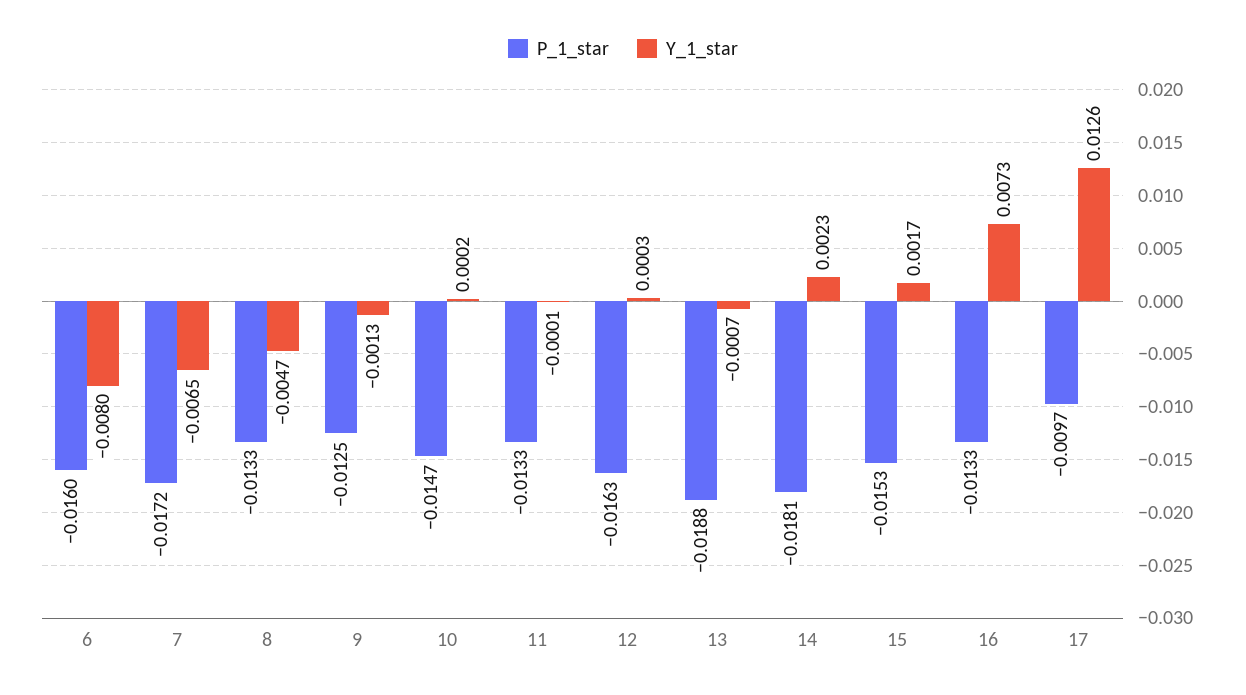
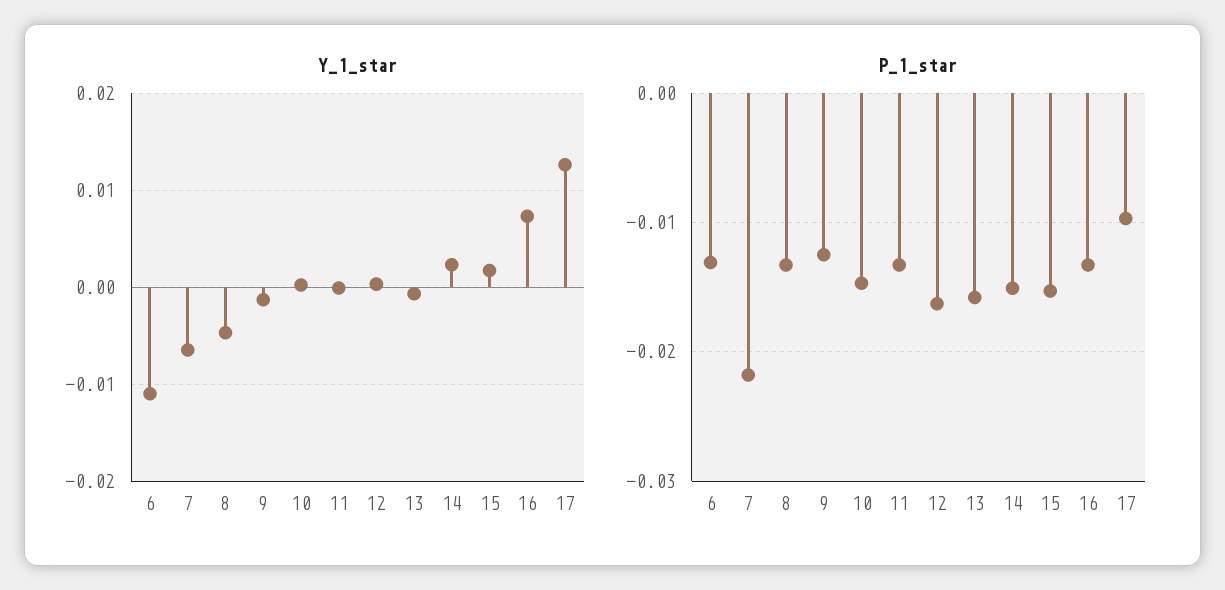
P_1_star, 6: -0.016 -> -0.013
Y_1_star, 6: -0.008 -> -0.011
P_1_star, 7: -0.0172 -> -0.022
P_1_star, 13: -0.0188 -> -0.016
P_1_star, 14: -0.0181 -> -0.015

